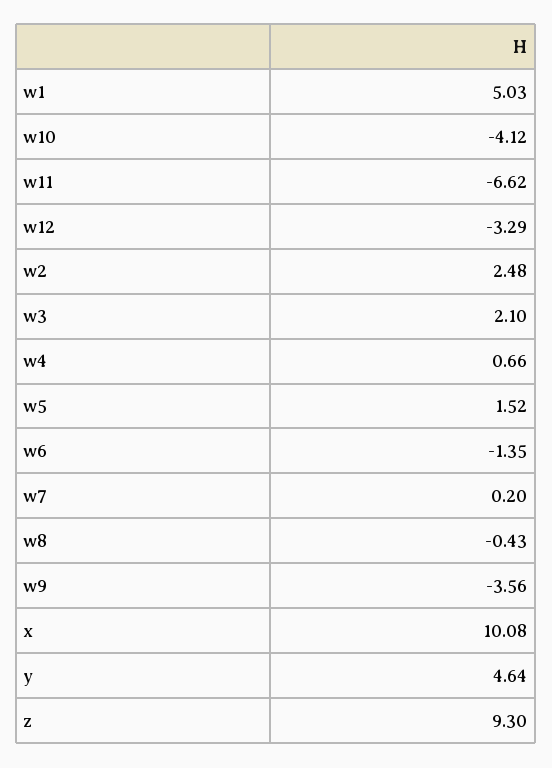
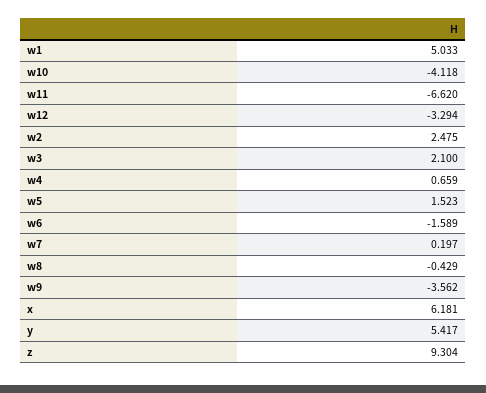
w6: -1.35 -> -1.589
x: 10.08 -> 6.181
y: 4.64 -> 5.417

